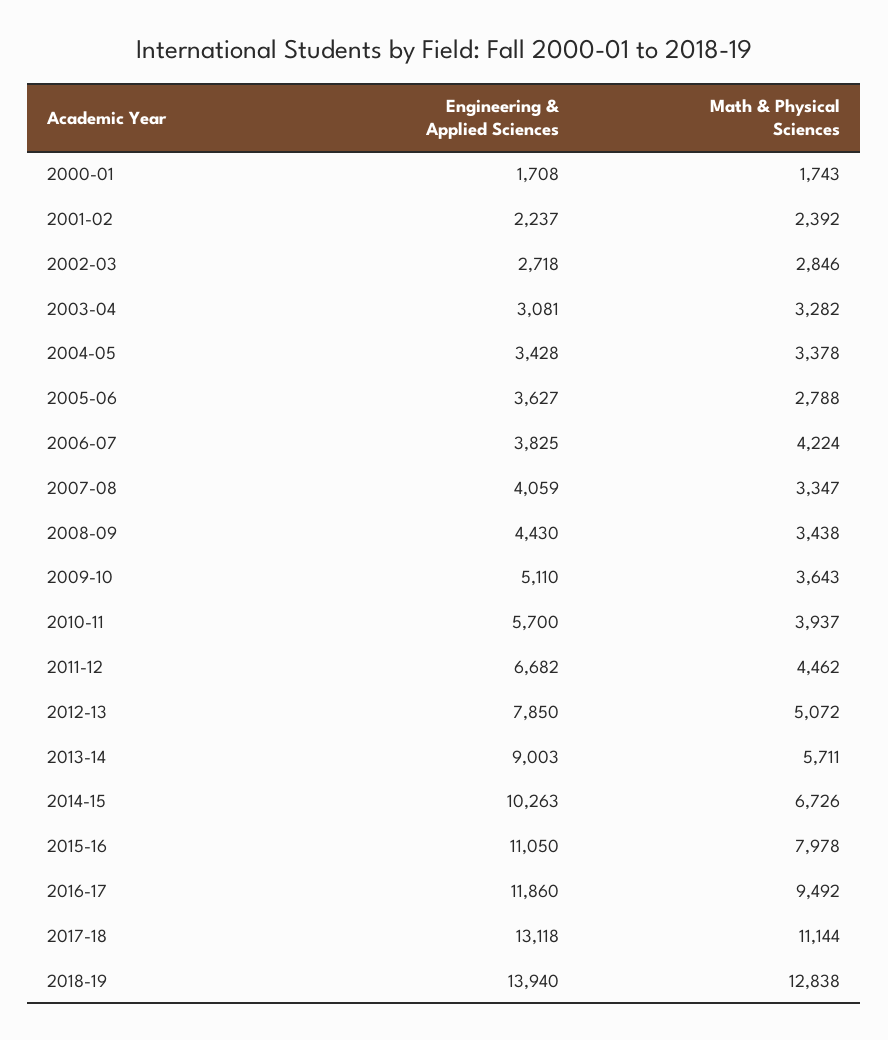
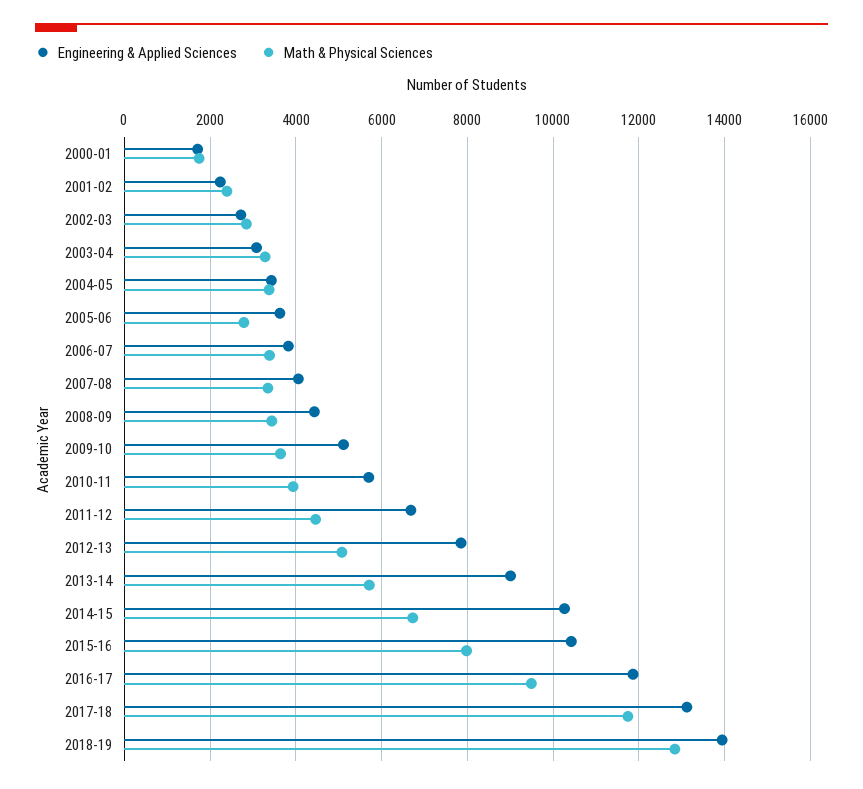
Math & Physical Sciences, 2006-07: 4224 -> 3400
Engineering & Applied Sciences, 2015-16: 11050 -> 10400
Math & Physical Sciences, 2017-18: 11144 -> 11800

